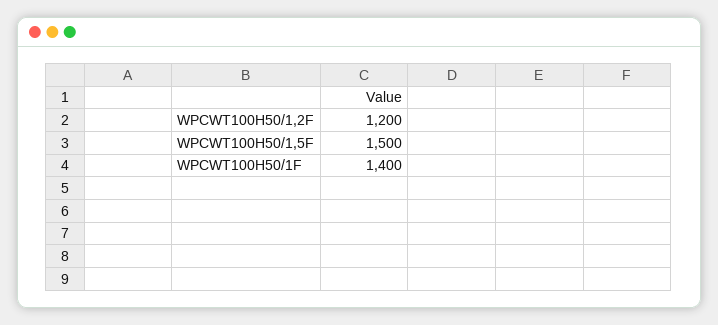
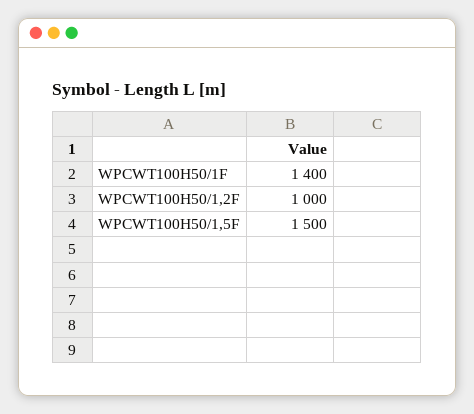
WPCWT100H50/1,2F: 1200 -> 1000

